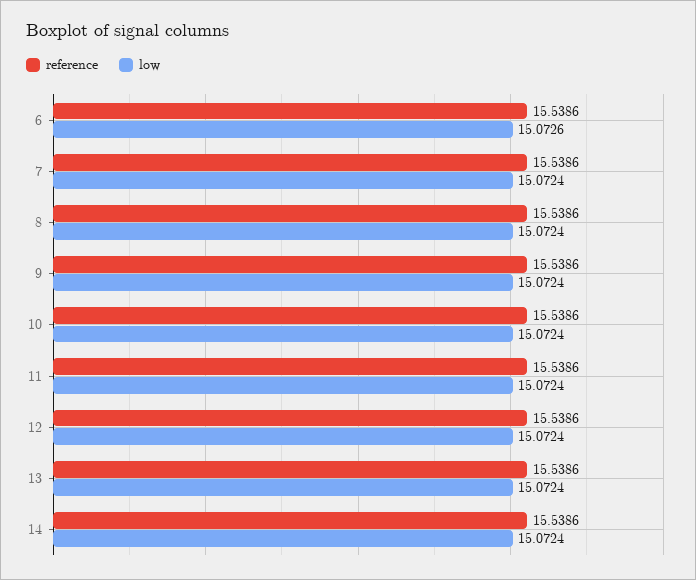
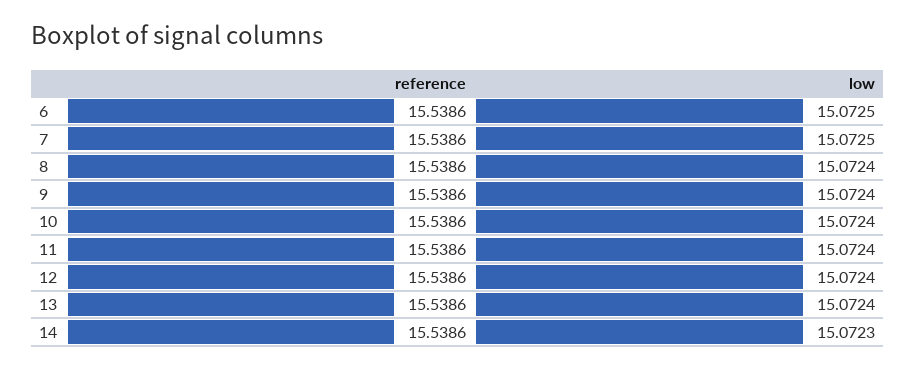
low, 6: 15.0726 -> 15.0725
low, 7: 15.0724 -> 15.0725
low, 14: 15.0724 -> 15.0723

